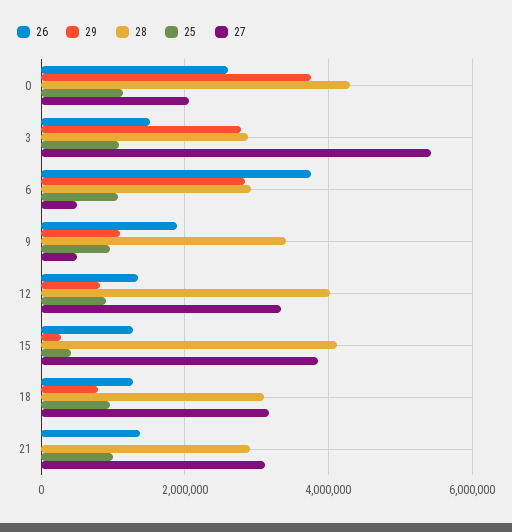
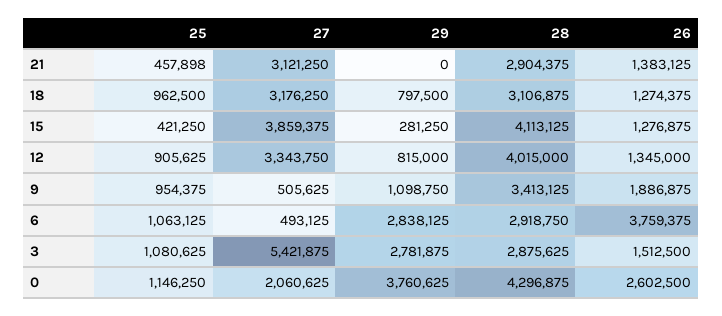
25, 21: 1000000 -> 457898

